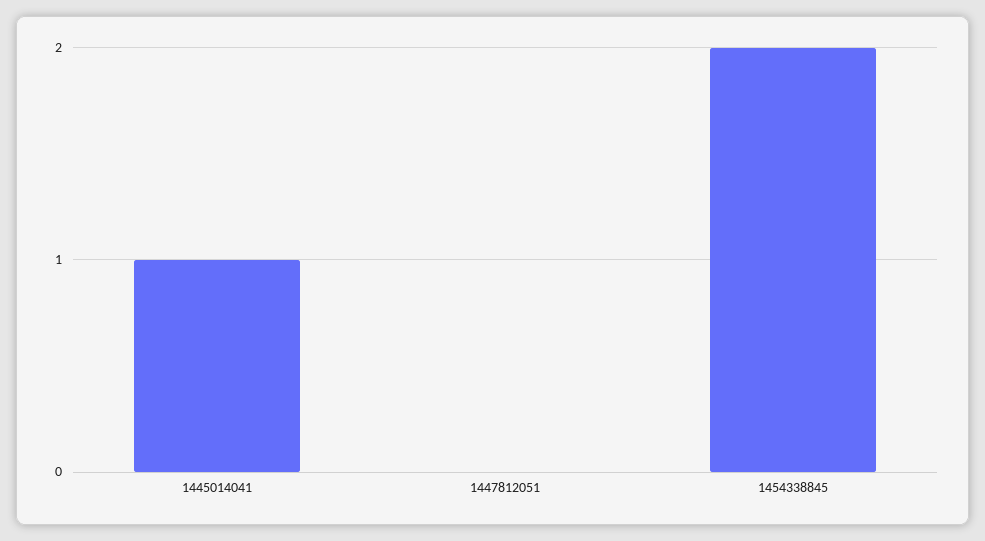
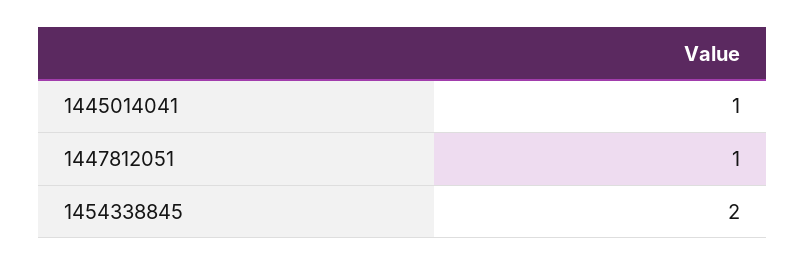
1447812051: 0 -> 1

